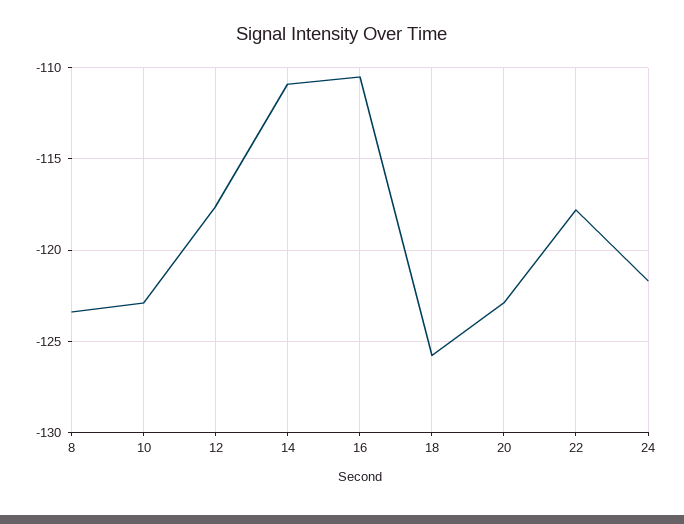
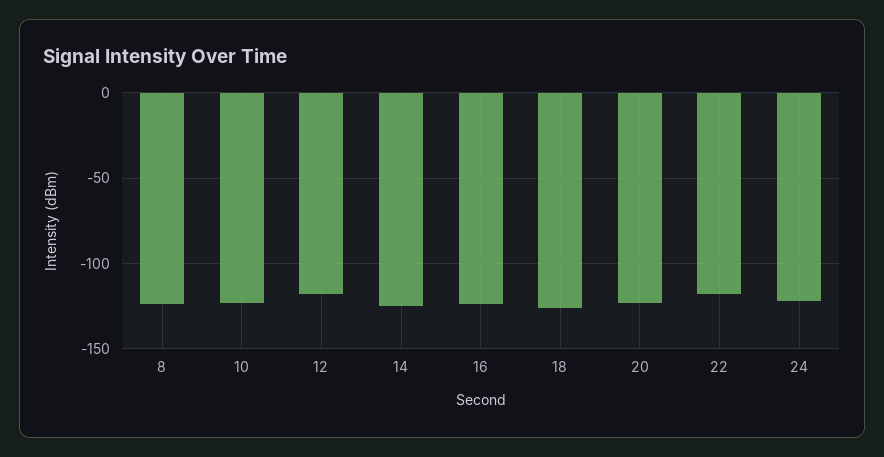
14: -111 -> -125
16: -110.5 -> -125

